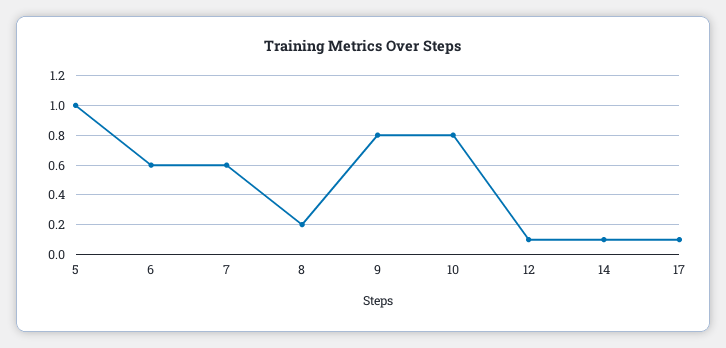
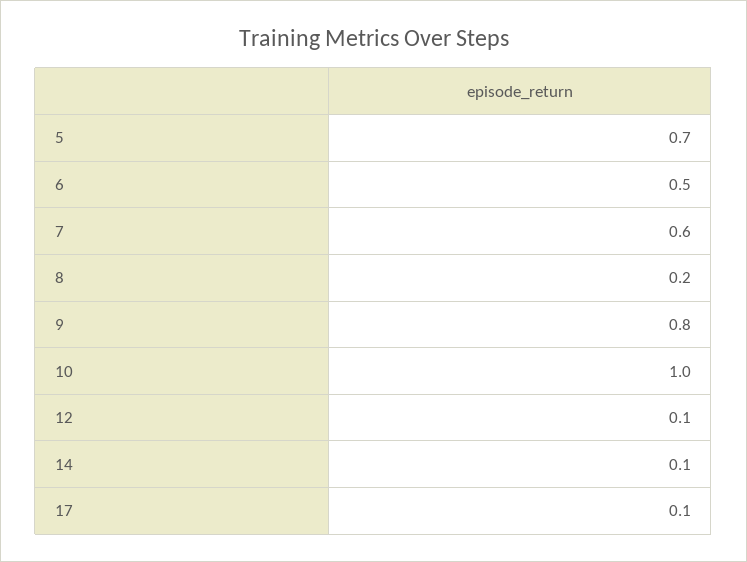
5: 1 -> 0.7
6: 0.6 -> 0.5
10: 0.8 -> 1

